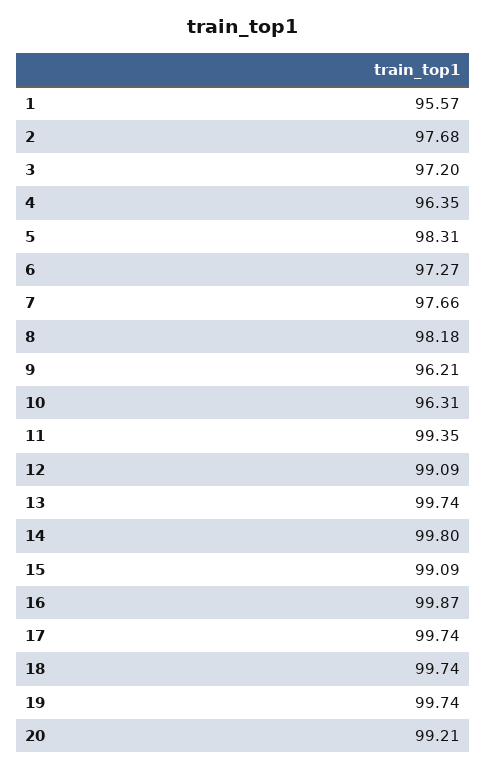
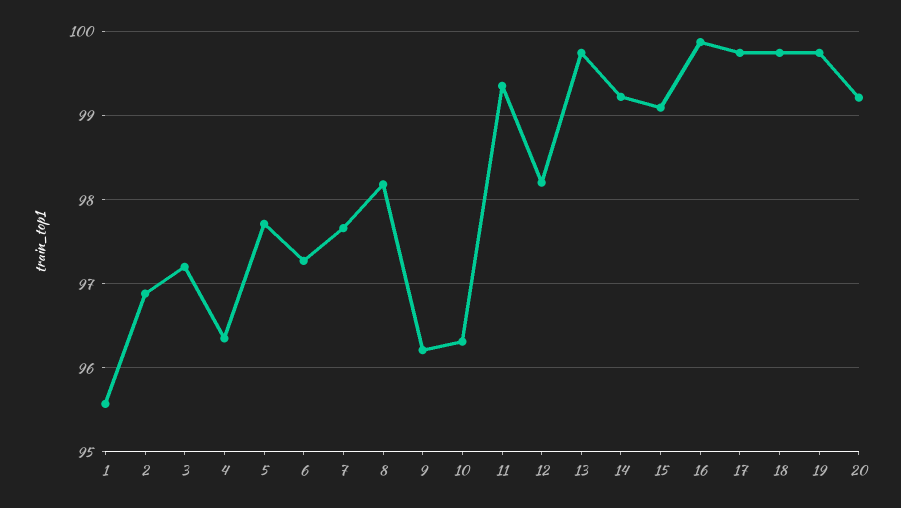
2: 97.68 -> 96.9
5: 98.31 -> 97.7
12: 99.09 -> 98.2
14: 99.8 -> 99.2

